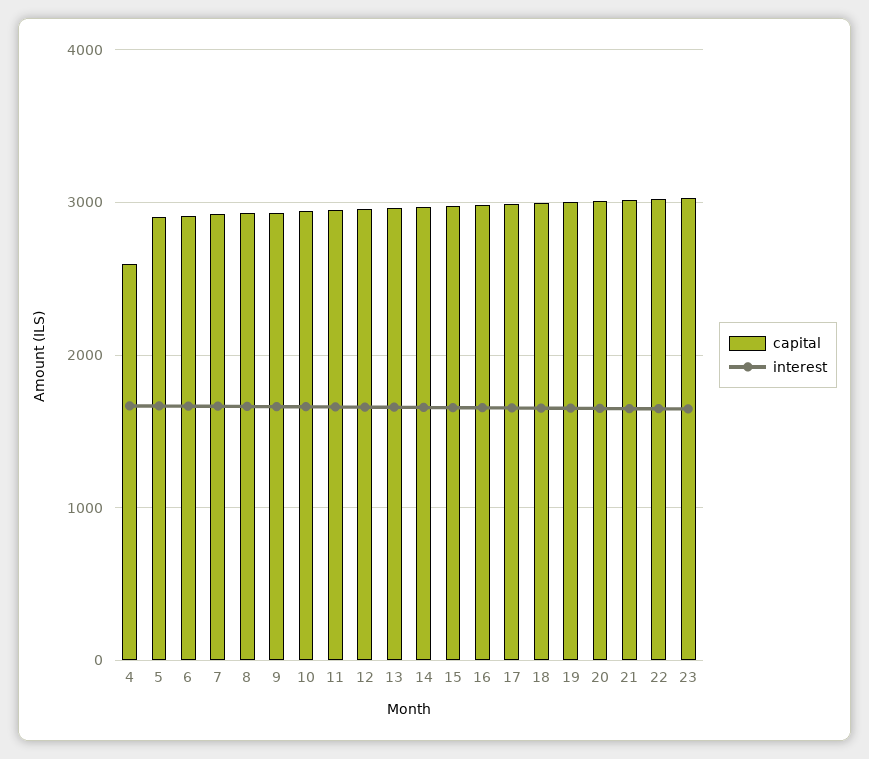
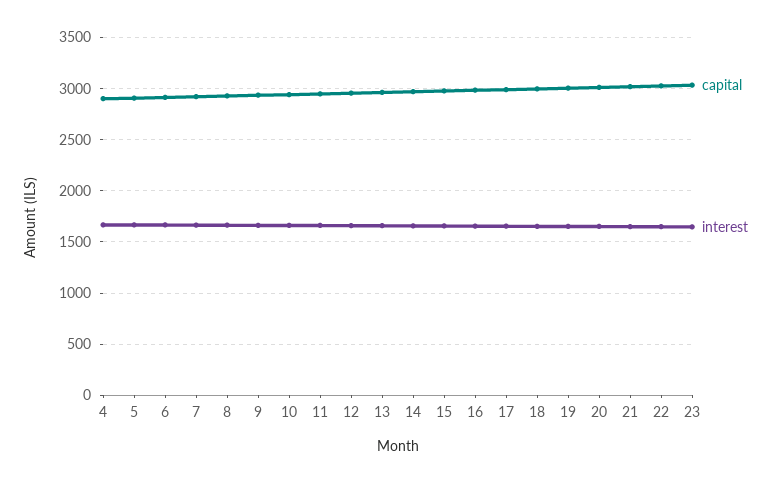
capital, 4: 2600 -> 2900

